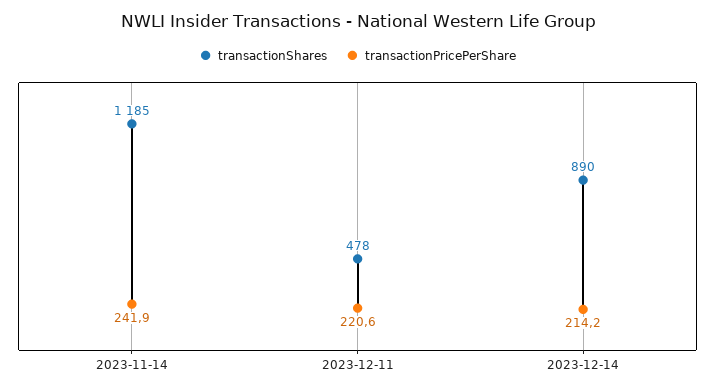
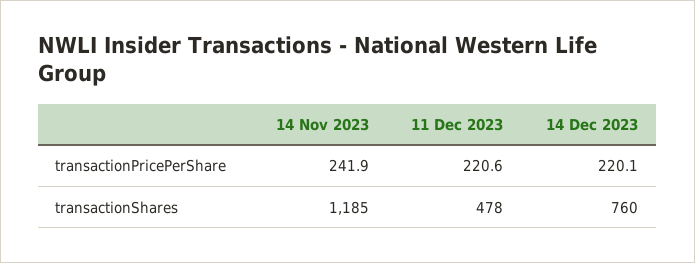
transactionShares, 2023-12-14: 890 -> 760
transactionPricePerShare, 2023-12-14: 214.2 -> 220.1

